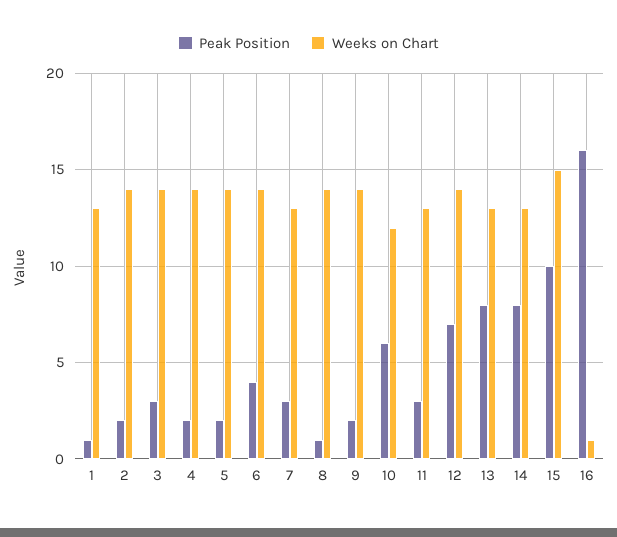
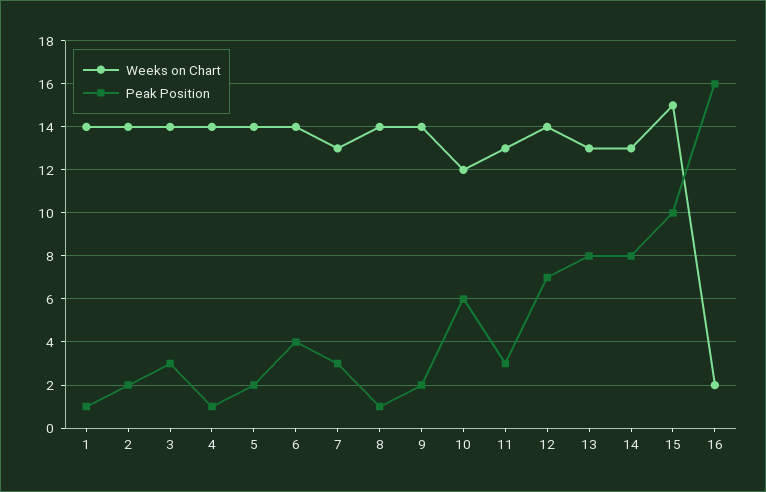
Weeks on Chart, 1: 13 -> 14
Peak Position, 4: 2 -> 1
Weeks on Chart, 16: 1 -> 2

